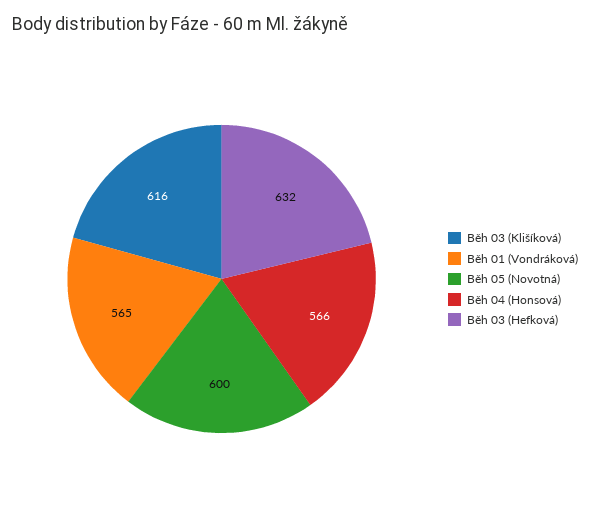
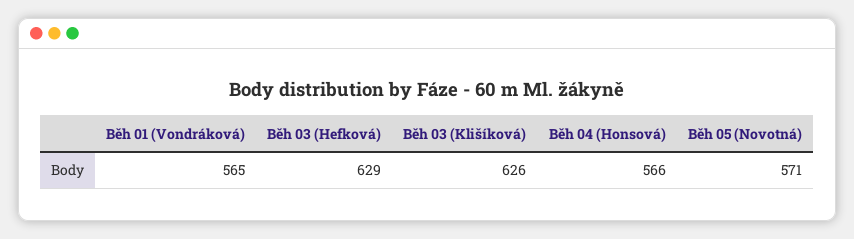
Běh 03 (Klišíková): 616 -> 626
Běh 05 (Novotná): 600 -> 571
Běh 03 (Hefková): 632 -> 629

